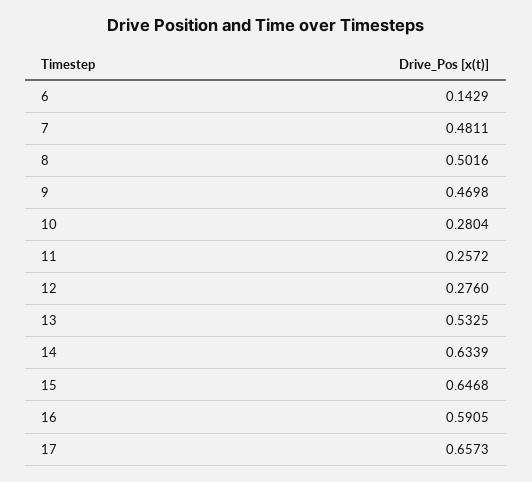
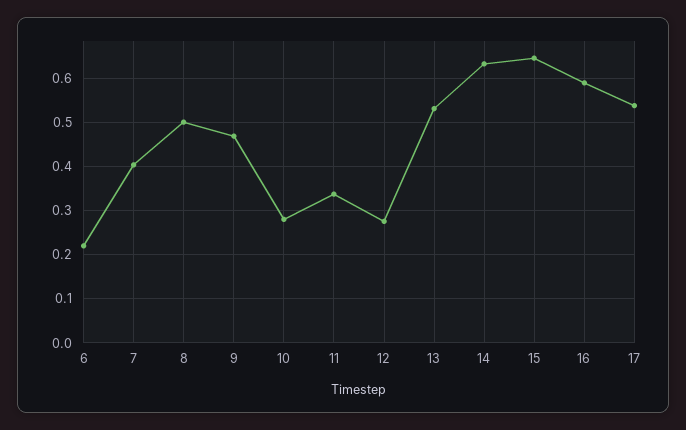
6: 0.1429 -> 0.22
7: 0.4811 -> 0.4
11: 0.2572 -> 0.34
17: 0.6573 -> 0.54

